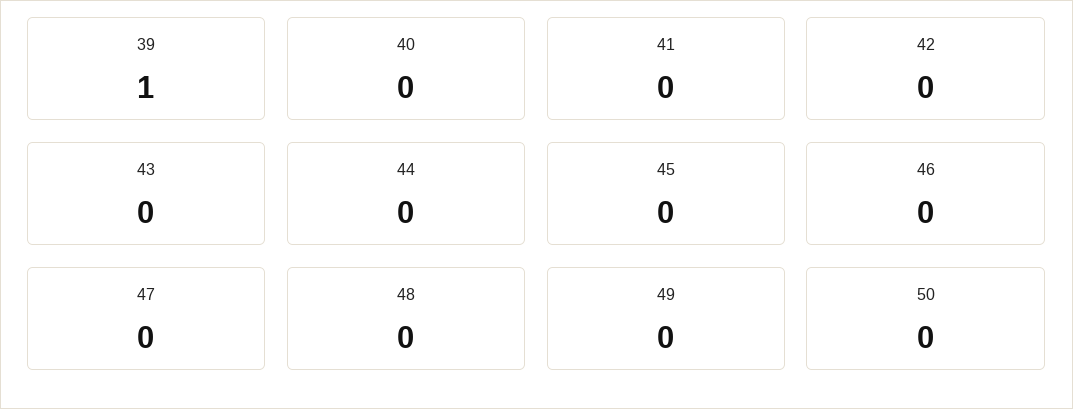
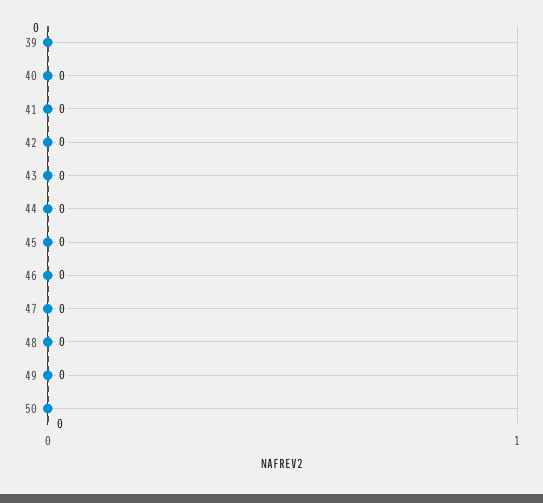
39: 1 -> 0

